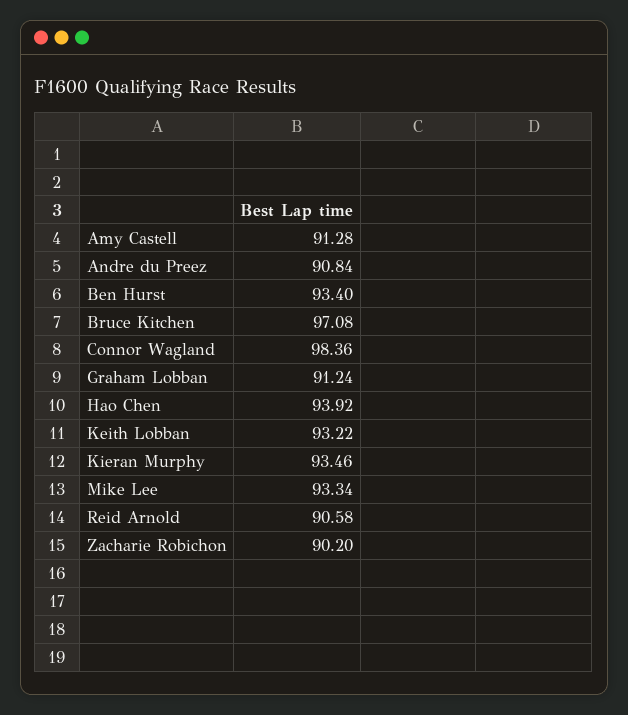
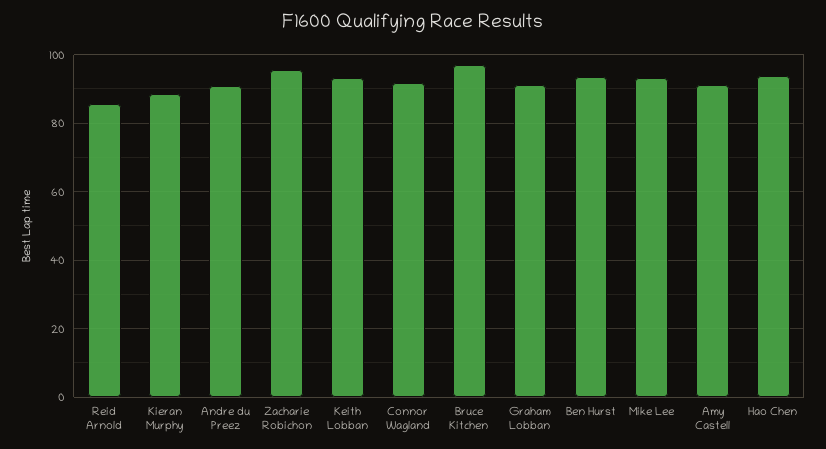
Connor Wagland: 98.36 -> 92
Kieran Murphy: 93.46 -> 88
Reid Arnold: 90.58 -> 86
Zacharie Robichon: 90.2 -> 96

